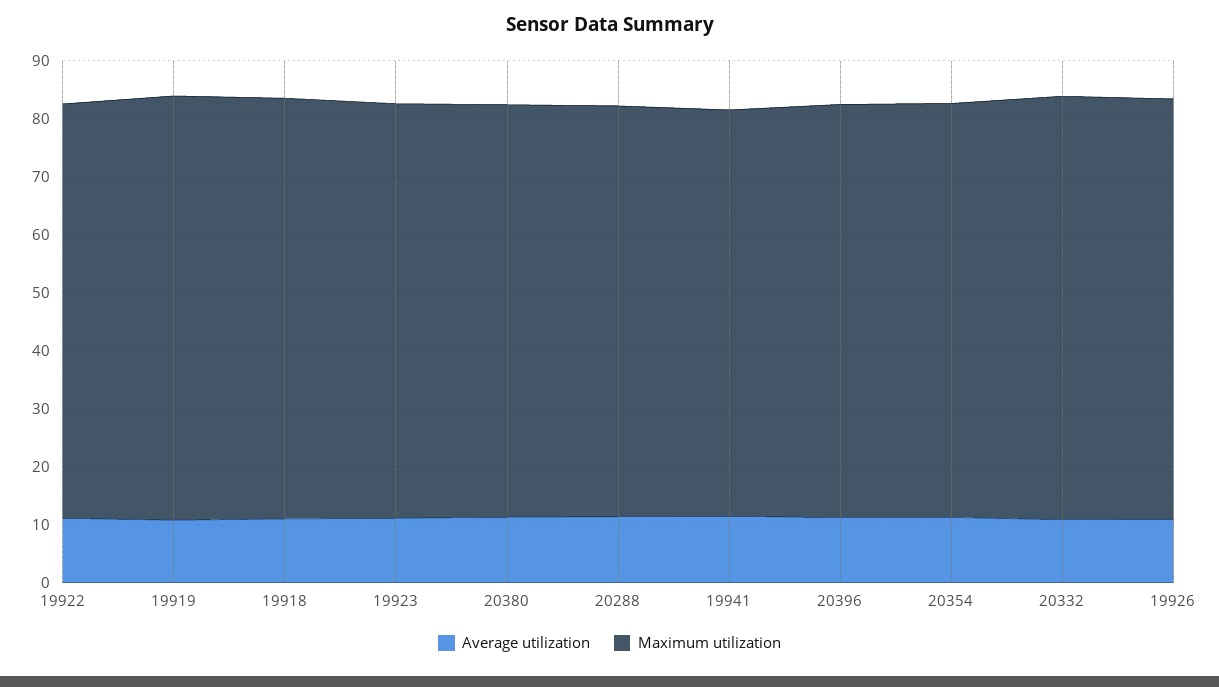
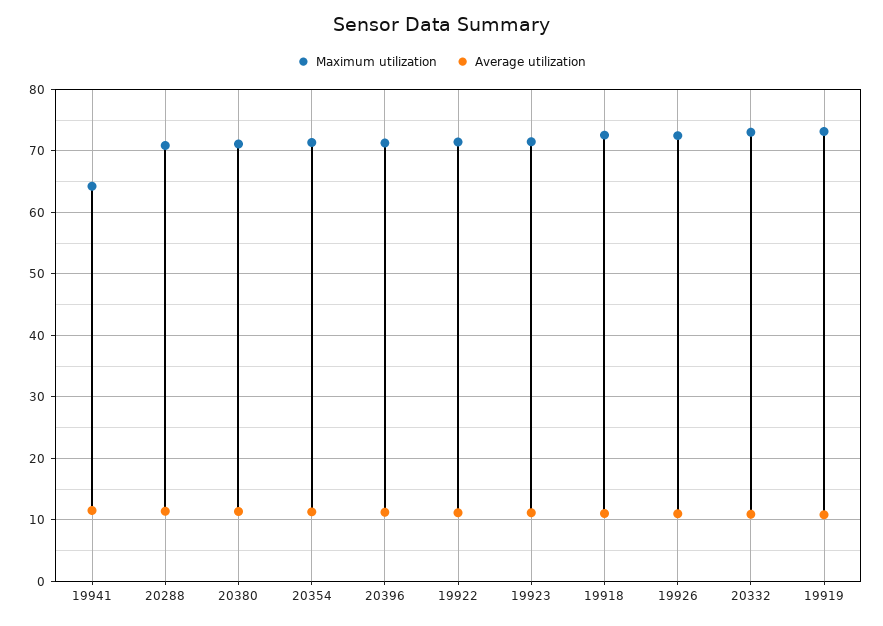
Maximum utilization, 19941: 70 -> 64

